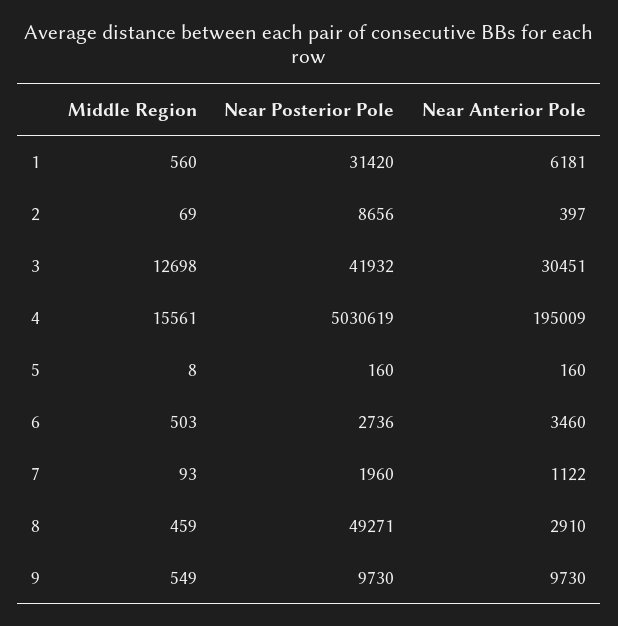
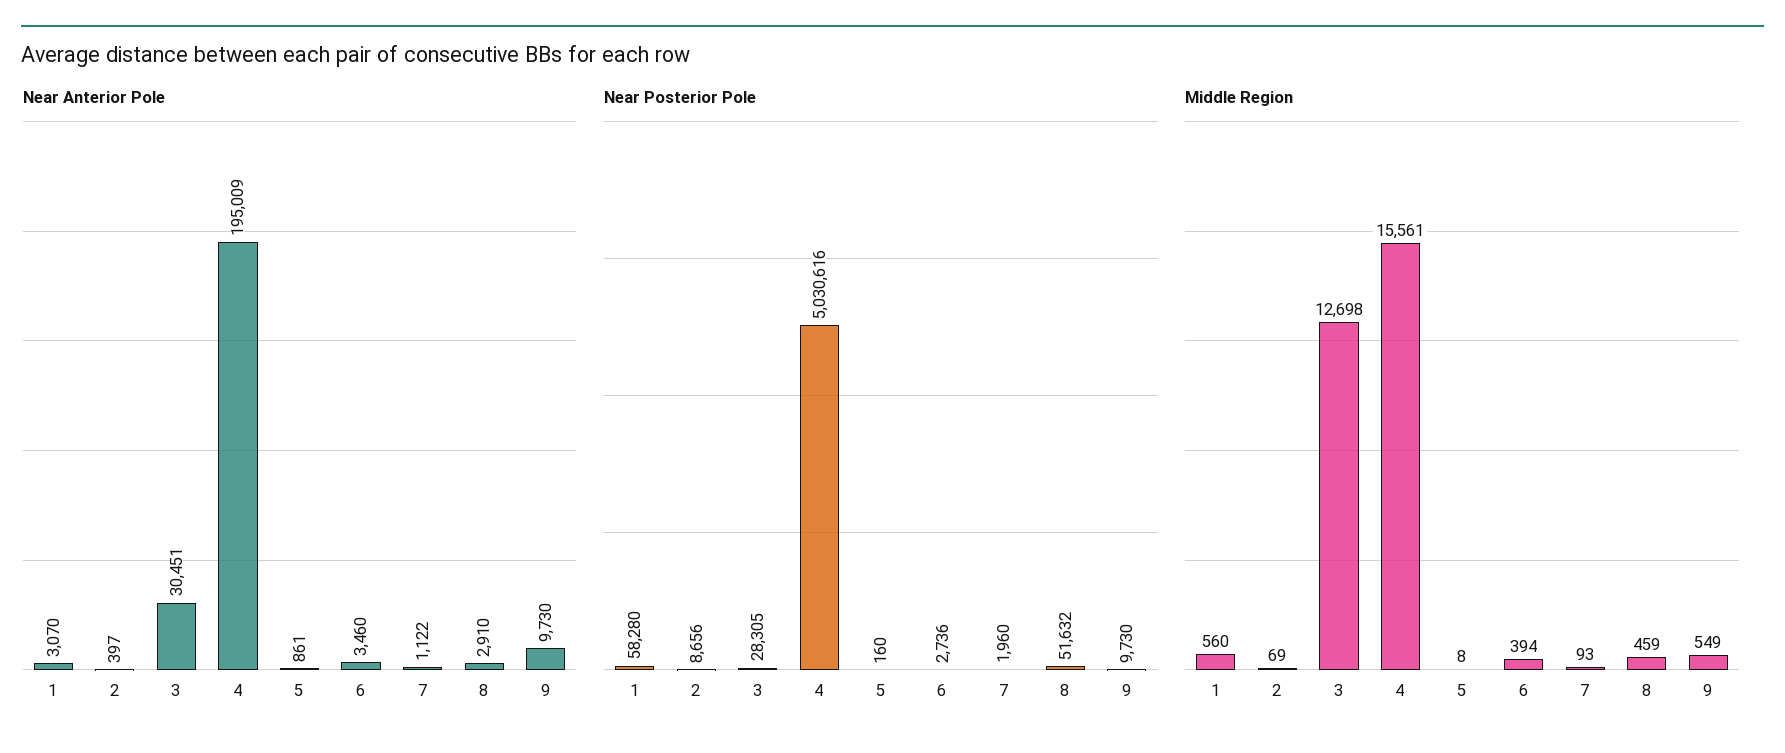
Near Posterior Pole, 1: 31420 -> 58280
Near Anterior Pole, 1: 6181 -> 3070
Near Posterior Pole, 3: 41932 -> 28305
Near Posterior Pole, 4: 5030619 -> 5030616
Near Anterior Pole, 5: 160 -> 861
Middle Region, 6: 503 -> 394
Near Posterior Pole, 8: 49271 -> 51632

